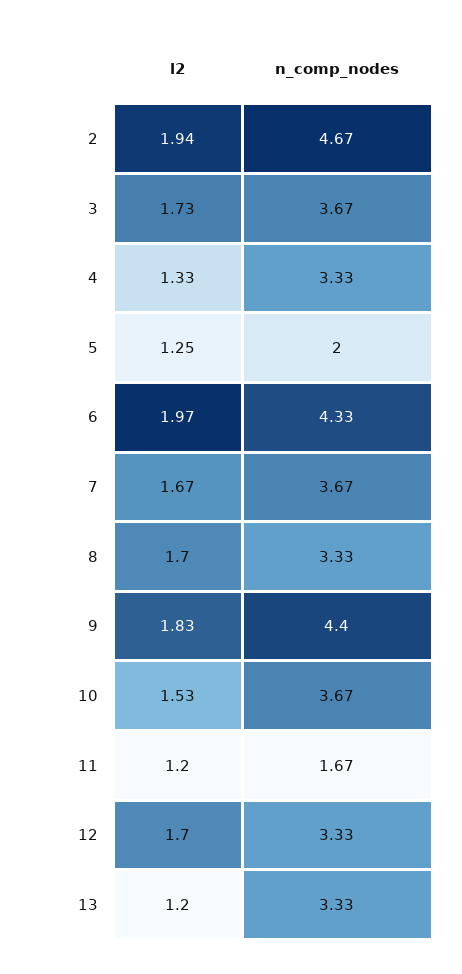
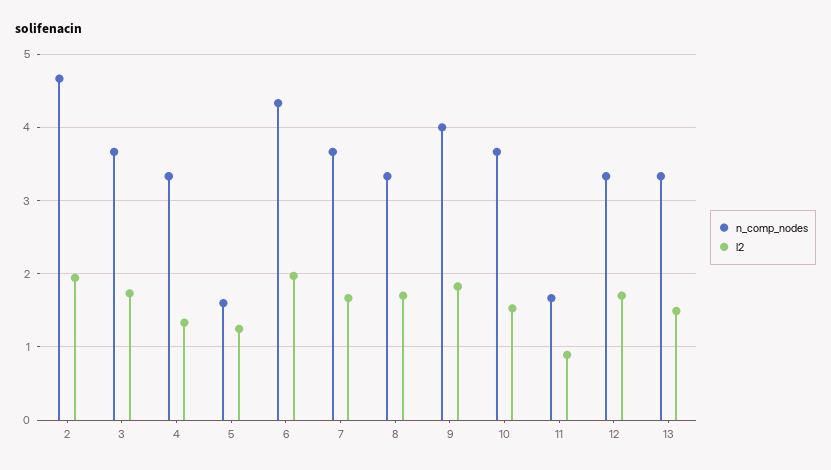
n_comp_nodes, 5: 2 -> 1.6
n_comp_nodes, 9: 4.4 -> 4
l2, 11: 1.2 -> 0.9
l2, 13: 1.2 -> 1.5

